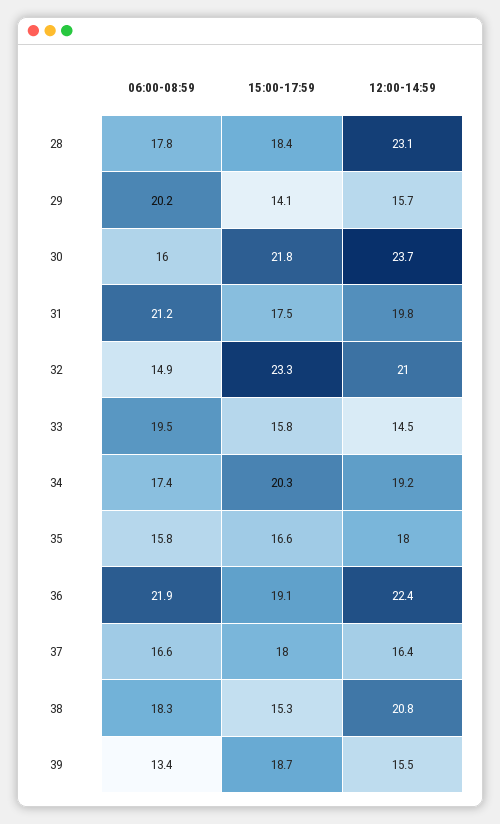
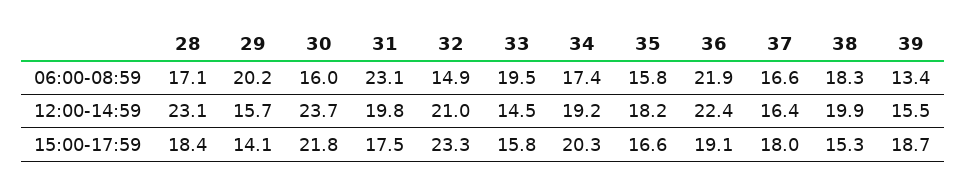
06:00-08:59, 28: 17.8 -> 17.1
06:00-08:59, 31: 21.2 -> 23.1
12:00-14:59, 35: 18 -> 18.2
12:00-14:59, 38: 20.8 -> 19.9

